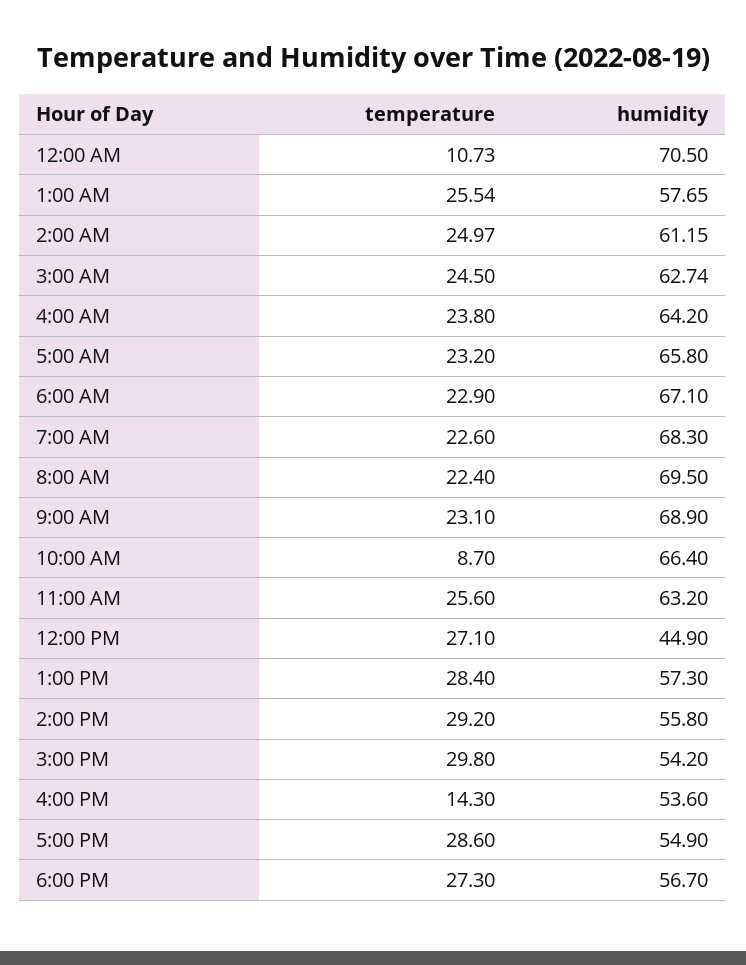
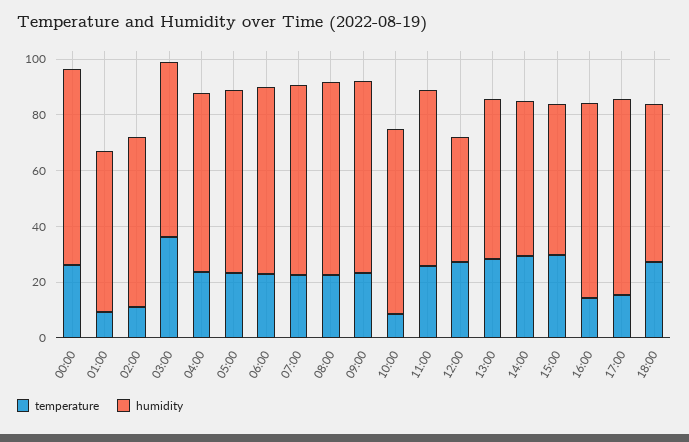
temperature, 12:00 AM: 10.73 -> 25
temperature, 1:00 AM: 25.54 -> 10
temperature, 2:00 AM: 24.97 -> 10
temperature, 3:00 AM: 24.5 -> 35
humidity, 4:00 PM: 53.6 -> 70
temperature, 5:00 PM: 28.6 -> 15
humidity, 5:00 PM: 54.9 -> 70

